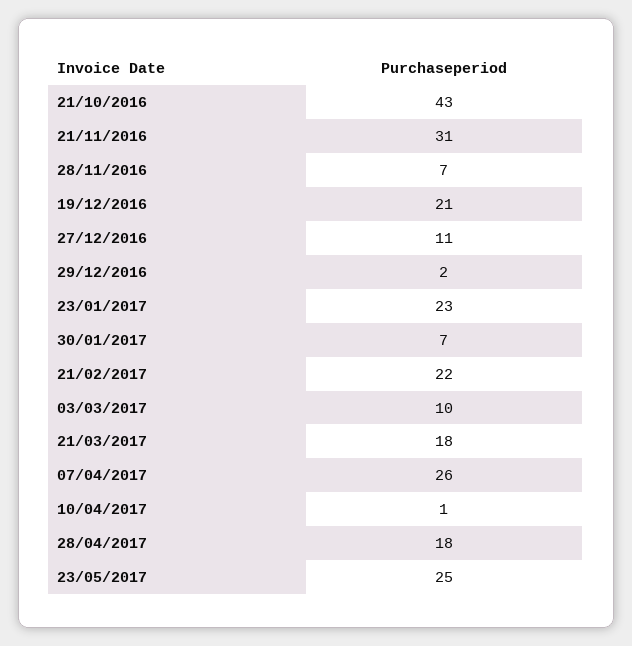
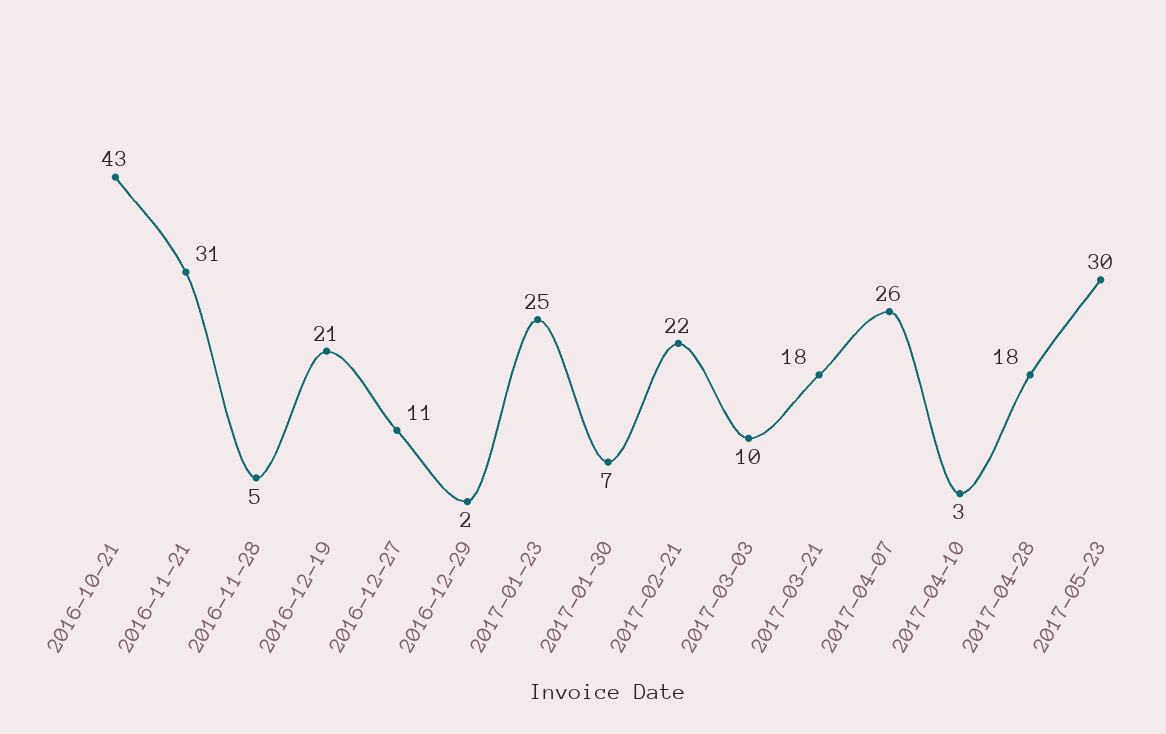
28/11/2016: 7 -> 5
23/01/2017: 23 -> 25
10/04/2017: 1 -> 3
23/05/2017: 25 -> 30

